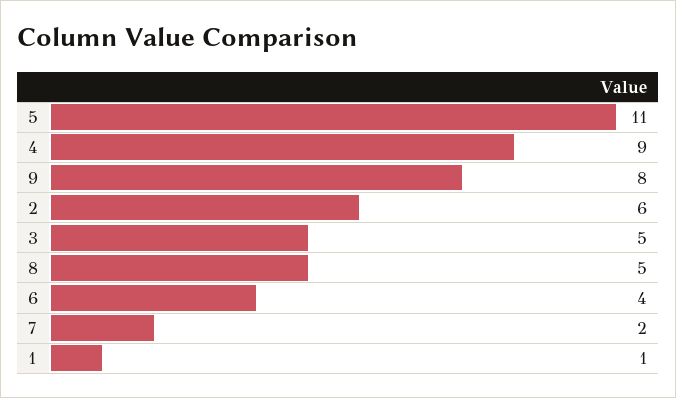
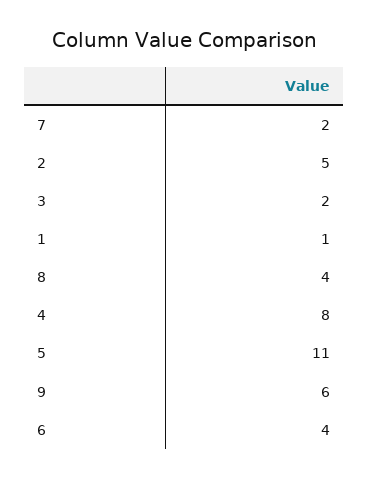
4: 9 -> 8
9: 8 -> 6
2: 6 -> 5
3: 5 -> 2
8: 5 -> 4

